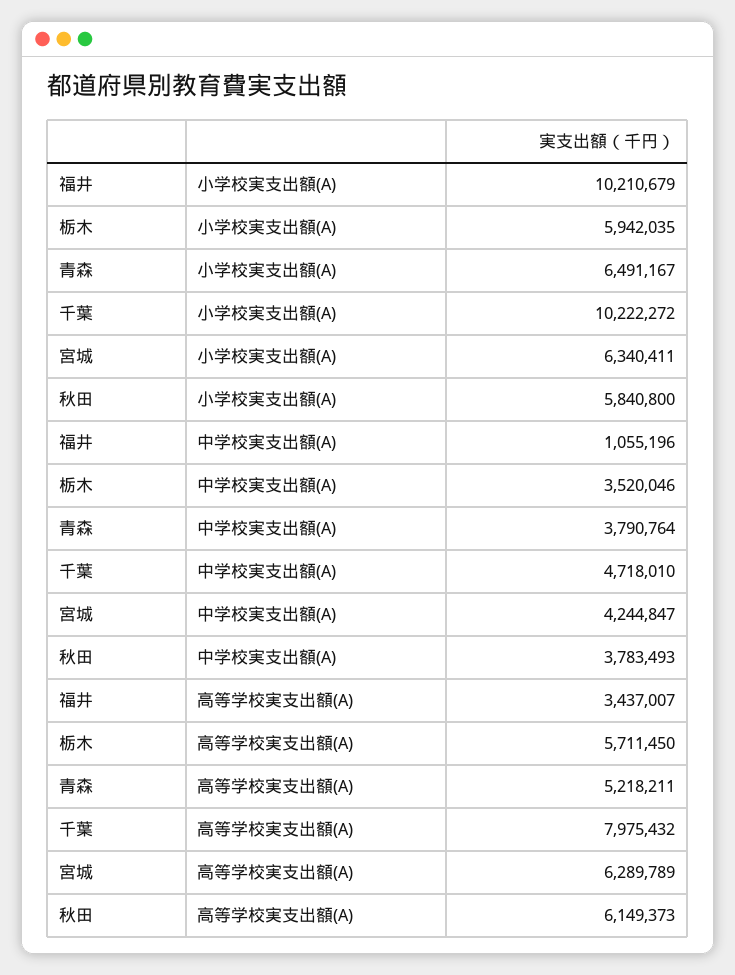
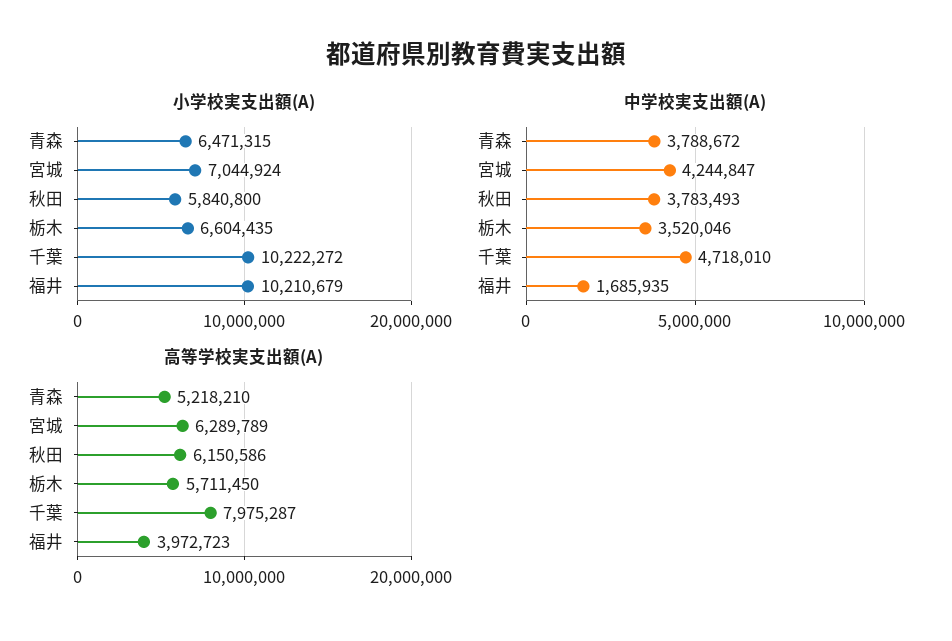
小学校実支出額(A), 栃木: 5942035 -> 6604435
小学校実支出額(A), 青森: 6491167 -> 6471315
小学校実支出額(A), 宮城: 6340411 -> 7044924
中学校実支出額(A), 福井: 1055196 -> 1685935
中学校実支出額(A), 青森: 3790764 -> 3788672
高等学校実支出額(A), 福井: 3437007 -> 3972723
高等学校実支出額(A), 青森: 5218211 -> 5218210
高等学校実支出額(A), 千葉: 7975432 -> 7975287
高等学校実支出額(A), 秋田: 6149373 -> 6150586

